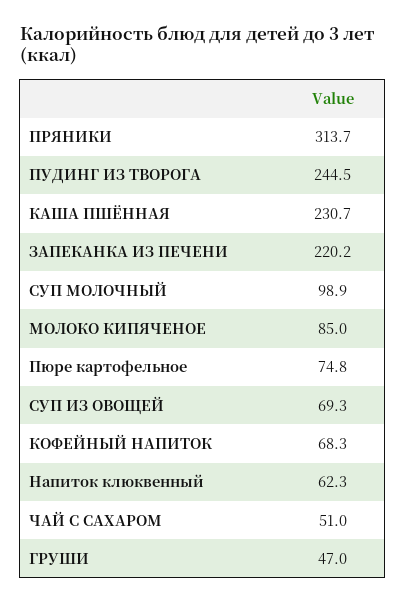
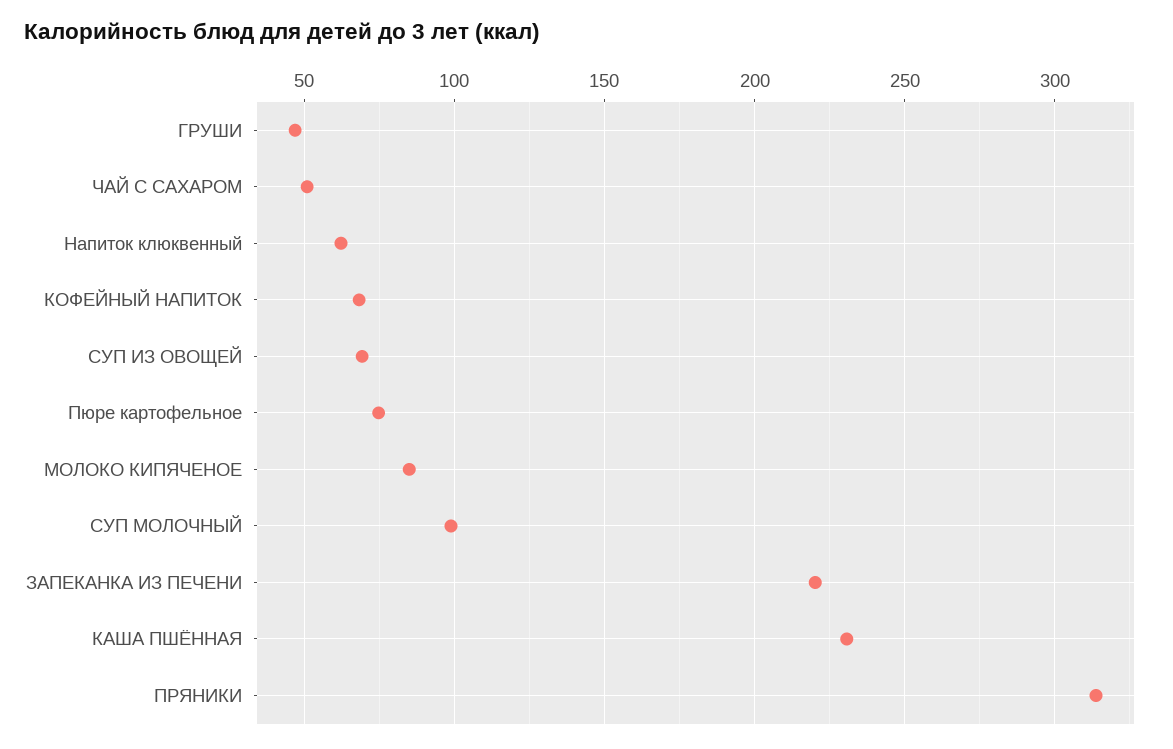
ПУДИНГ ИЗ ТВОРОГА: 244.5 -> none

